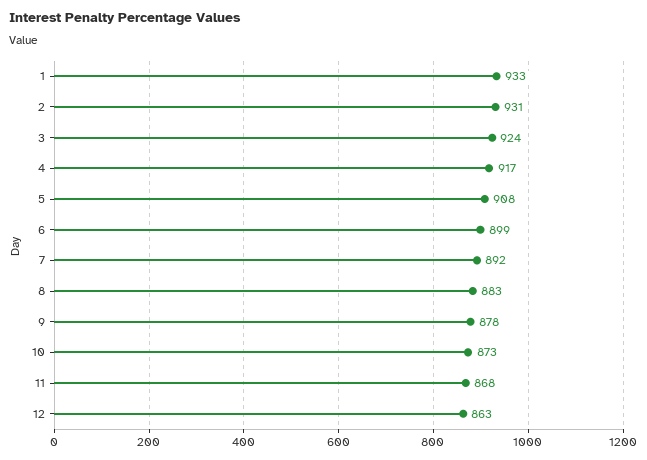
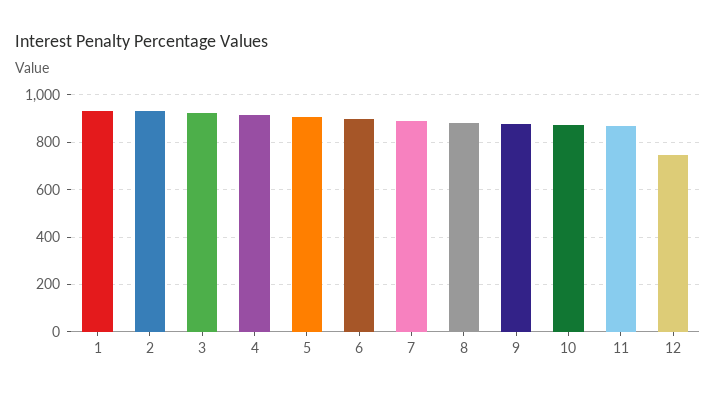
12: 863 -> 750

